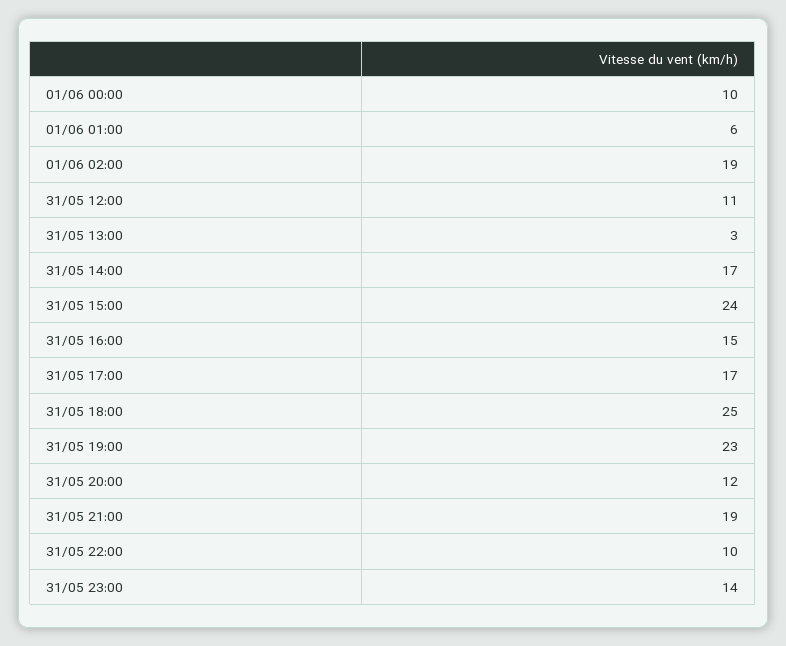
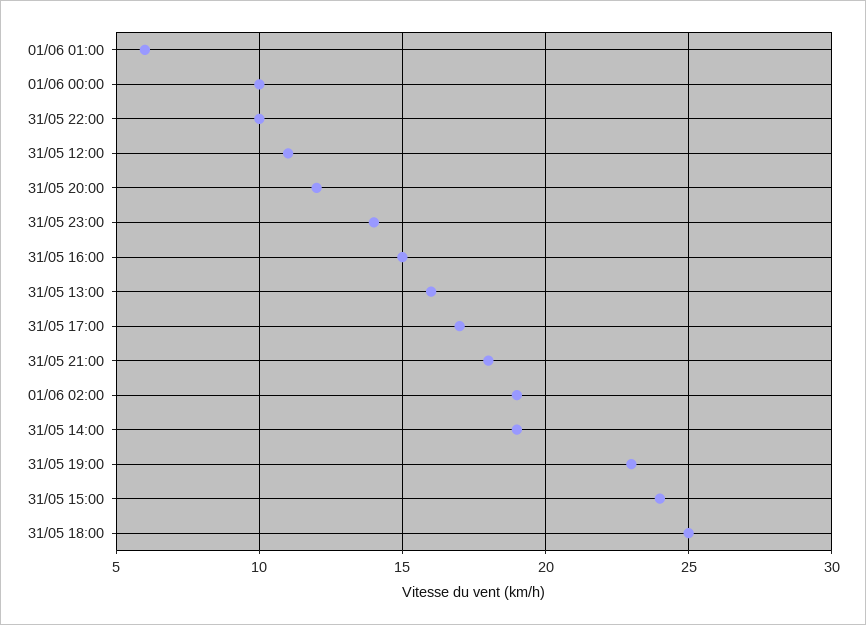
31/05 13:00: 3 -> 16
31/05 14:00: 17 -> 19
31/05 21:00: 19 -> 18

